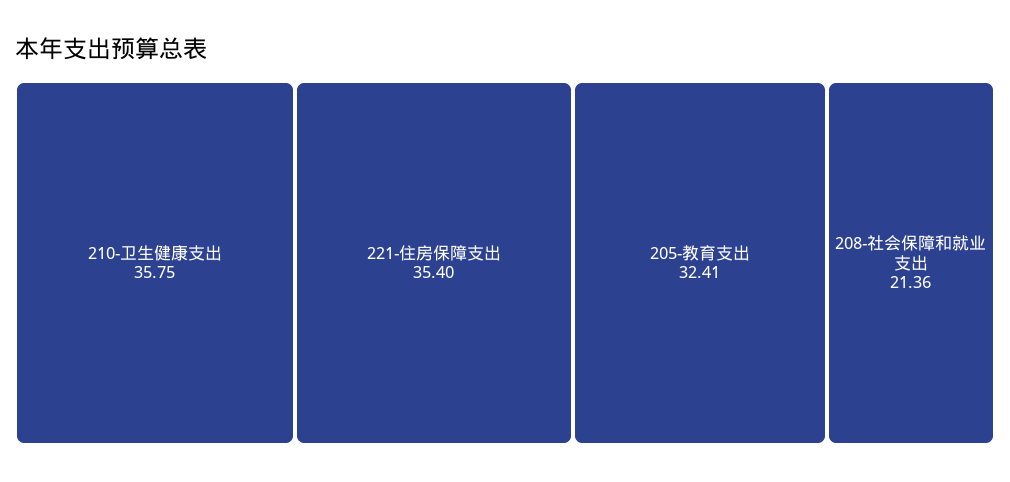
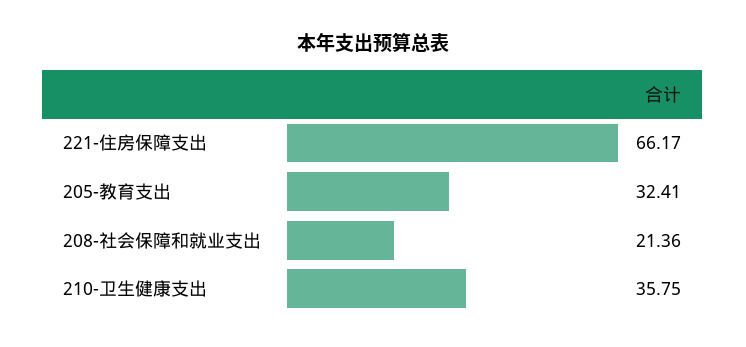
221-住房保障支出: 35.4 -> 66.17

